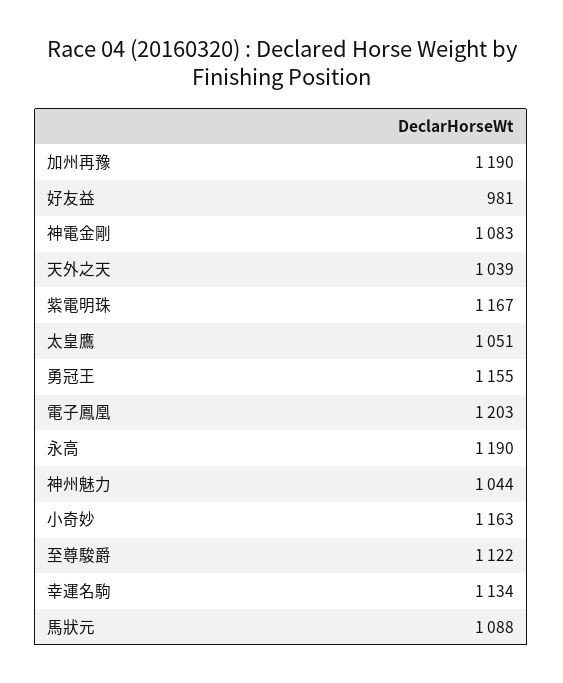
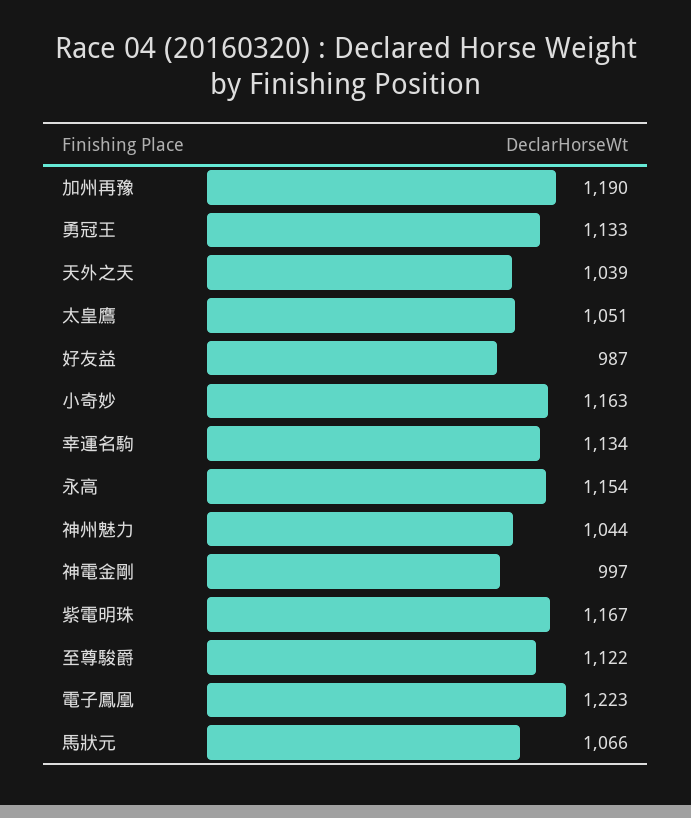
好友益: 981 -> 987
神電金剛: 1083 -> 997
勇冠王: 1155 -> 1133
電子鳳凰: 1203 -> 1223
永高: 1190 -> 1154
馬狀元: 1088 -> 1066

